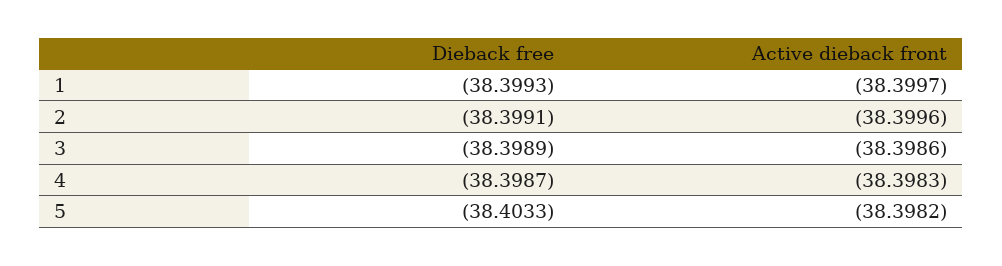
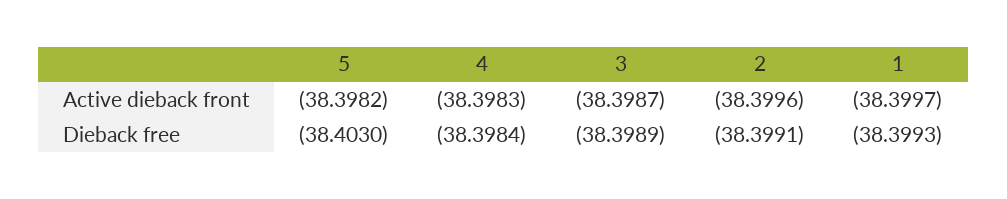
Active dieback front, 3: -38.3986 -> -38.3987
Dieback free, 4: -38.3987 -> -38.3984
Dieback free, 5: -38.4033 -> -38.403

